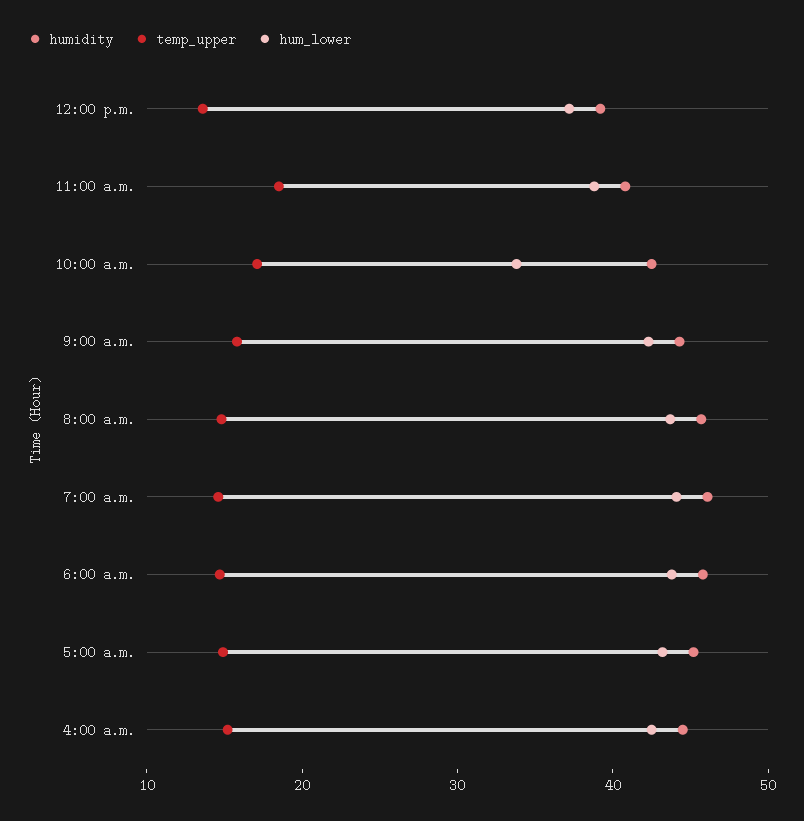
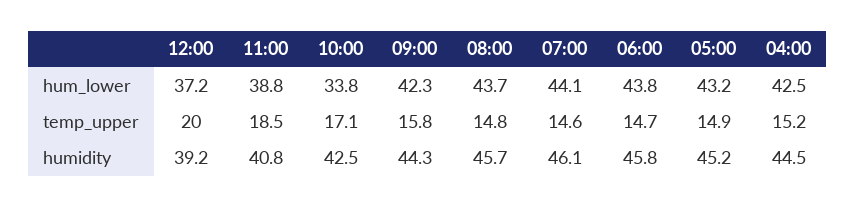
temp_upper, 12:00 p.m.: 14 -> 20

